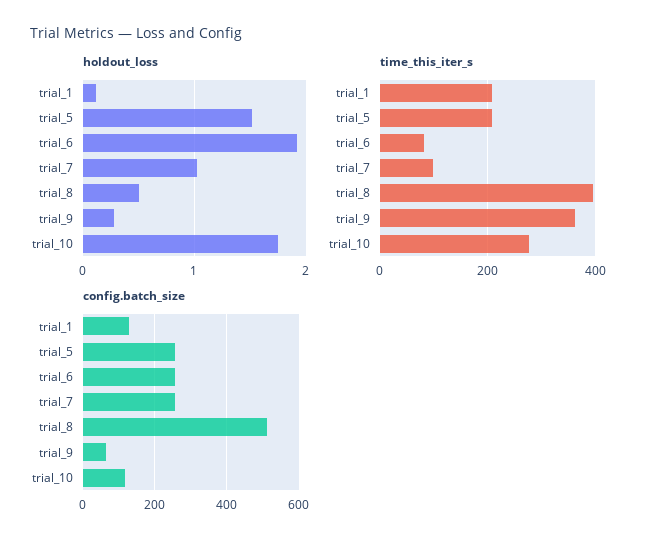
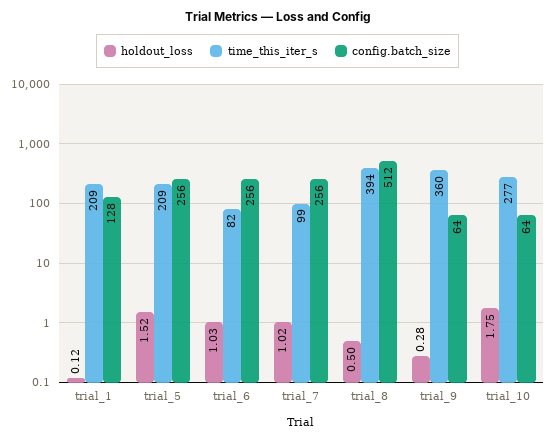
holdout_loss, trial_6: 1.9 -> 1.03
config.batch_size, trial_10: 120 -> 64

